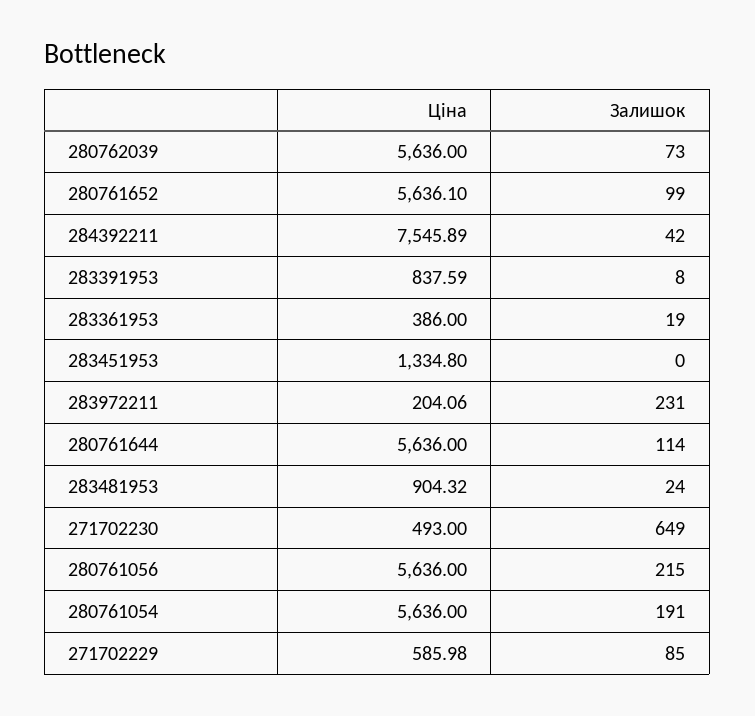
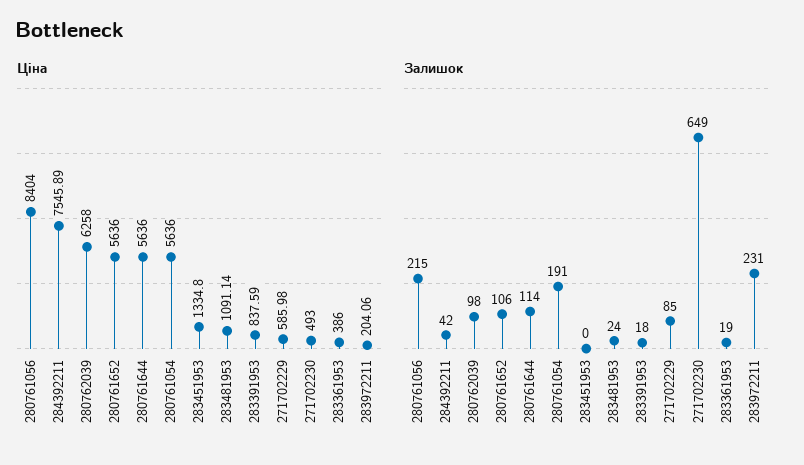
Ціна, 280762039: 5636 -> 6258
Залишок, 280762039: 73 -> 98
Ціна, 280761652: 5636.1 -> 5636
Залишок, 280761652: 99 -> 106
Залишок, 283391953: 8 -> 18
Ціна, 283481953: 904.32 -> 1091.14
Ціна, 280761056: 5636 -> 8404

